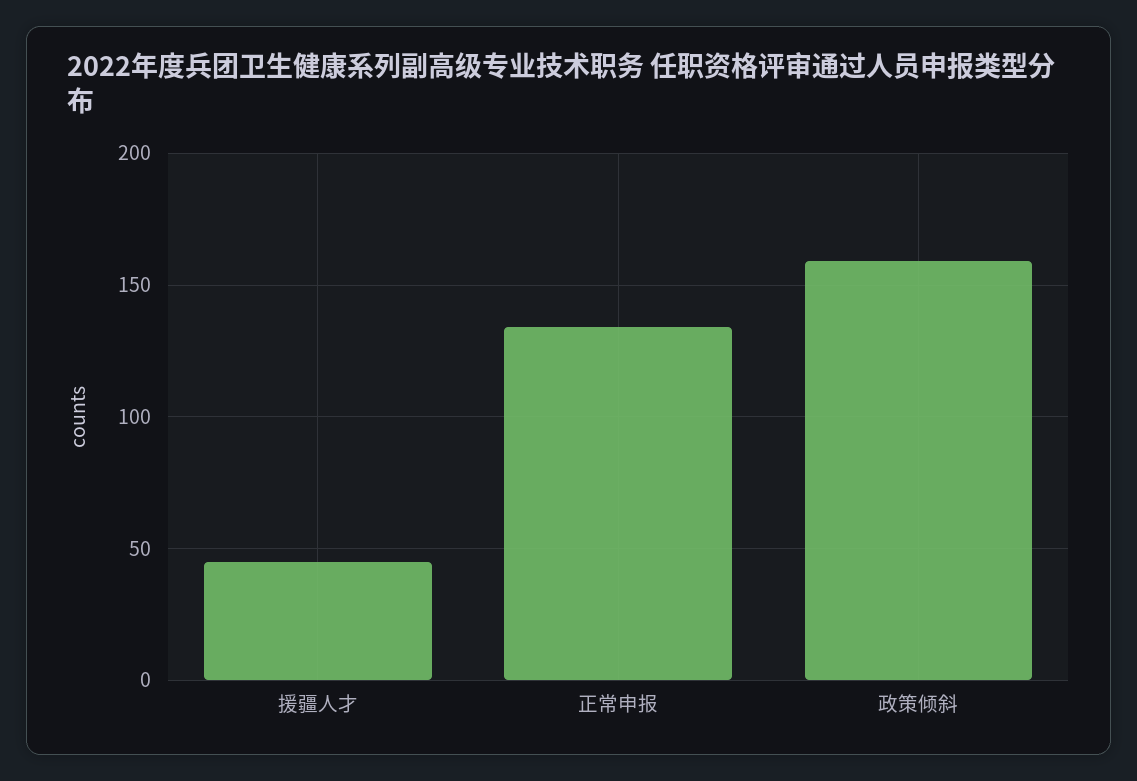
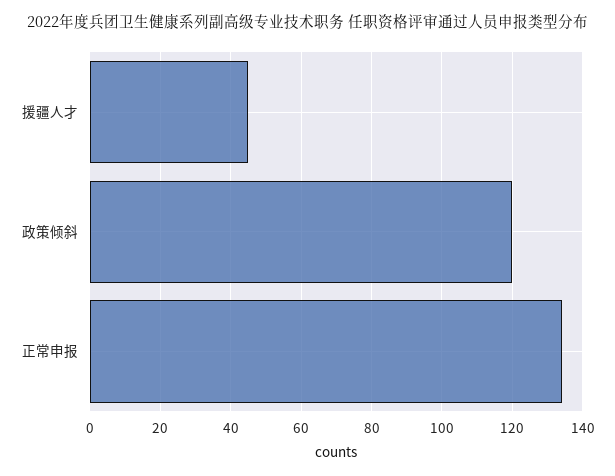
政策倾斜: 160 -> 120

